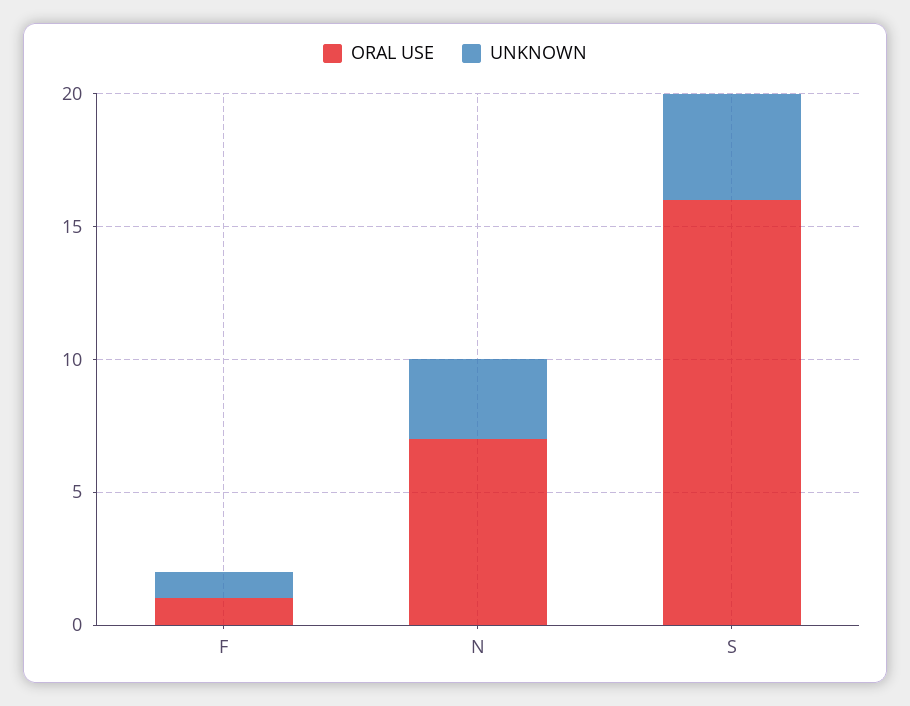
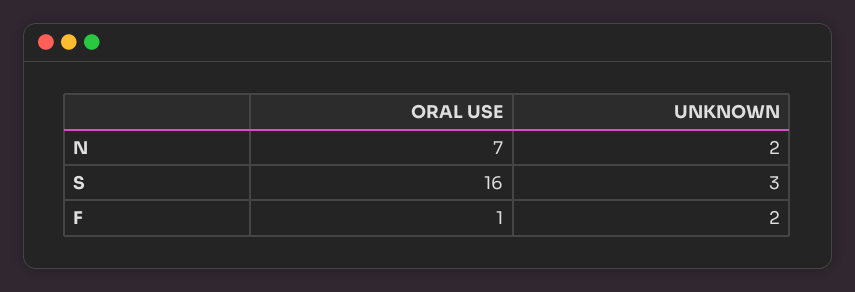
UNKNOWN, F: 1 -> 2
UNKNOWN, N: 3 -> 2
UNKNOWN, S: 4 -> 3

